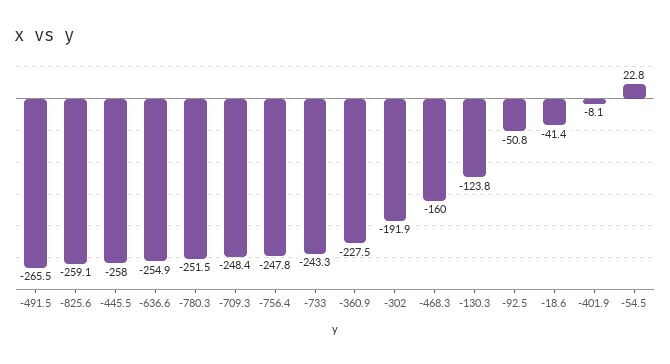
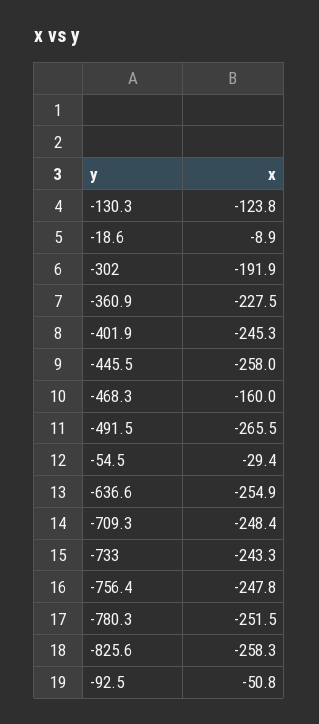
-825.6: -259.1 -> -258.3
-18.6: -41.4 -> -8.9
-401.9: -8.1 -> -245.3
-54.5: 22.8 -> -29.4

